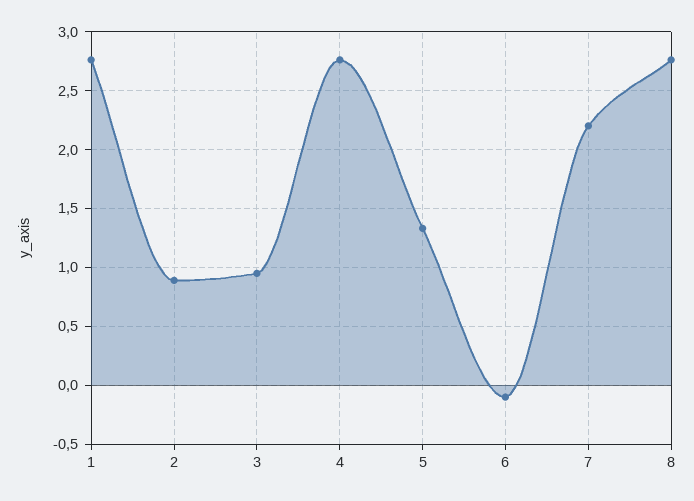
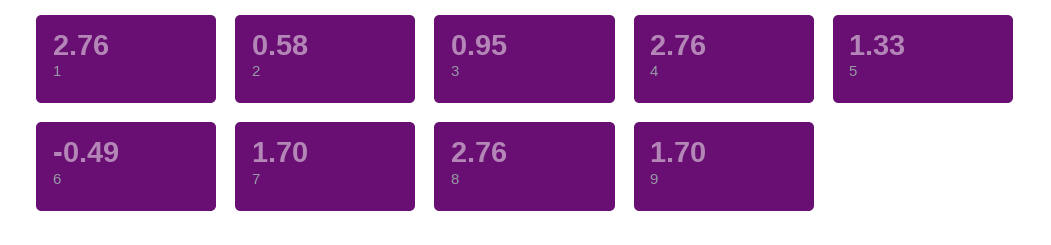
2: 0.9 -> 0.58
6: -0.1 -> -0.49
7: 2.2 -> 1.7
9: none -> 1.7

